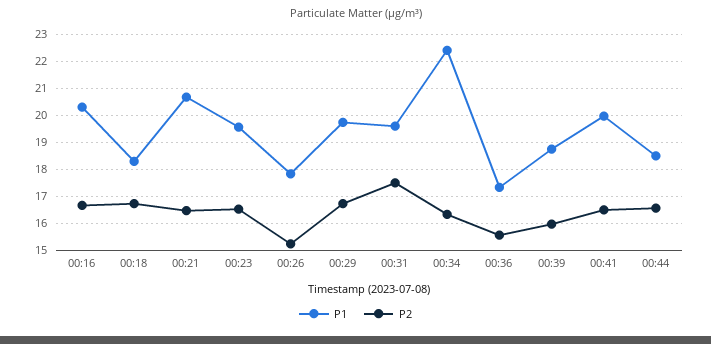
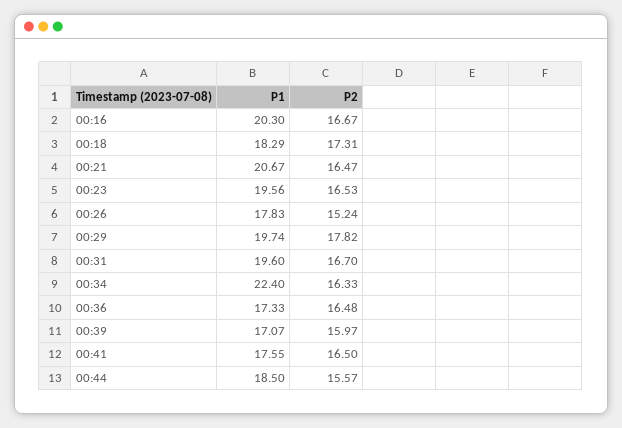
P2, 00:18: 16.75 -> 17.31
P2, 00:29: 16.75 -> 17.82
P2, 00:31: 17.5 -> 16.7
P2, 00:36: 15.5 -> 16.48
P1, 00:39: 18.75 -> 17.07
P1, 00:41: 20 -> 17.55
P2, 00:44: 16.5 -> 15.57

